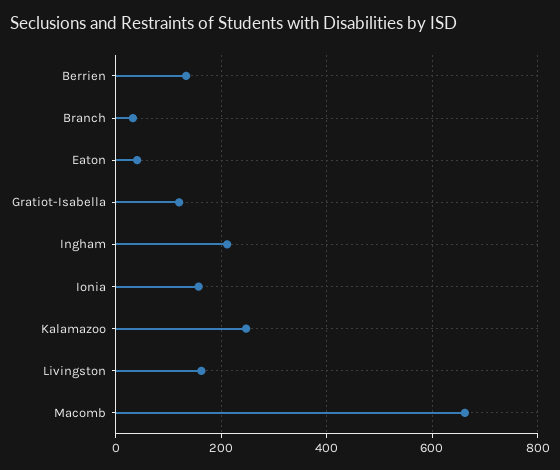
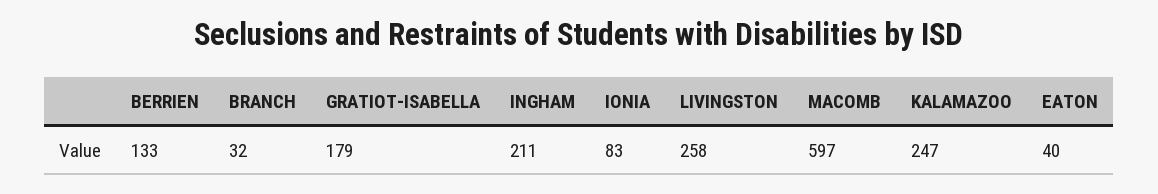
Gratiot-Isabella: 120 -> 179
Ionia: 160 -> 83
Livingston: 160 -> 258
Macomb: 660 -> 597

